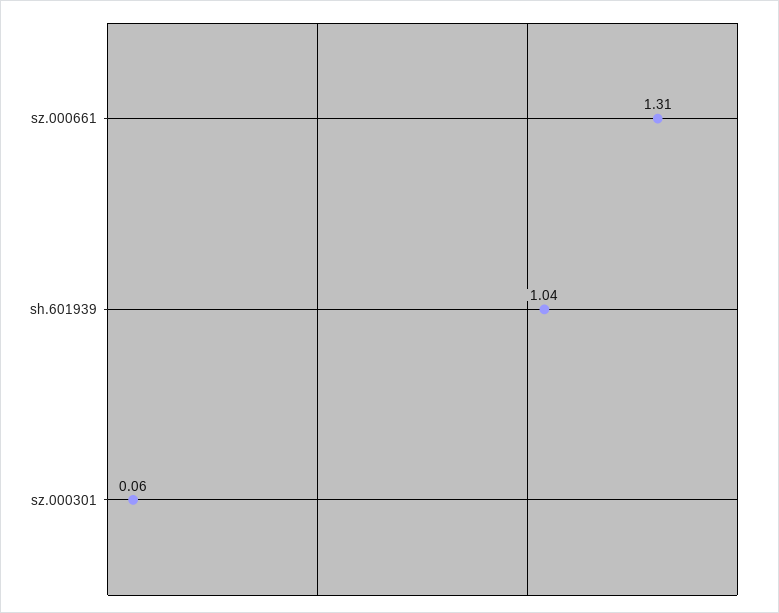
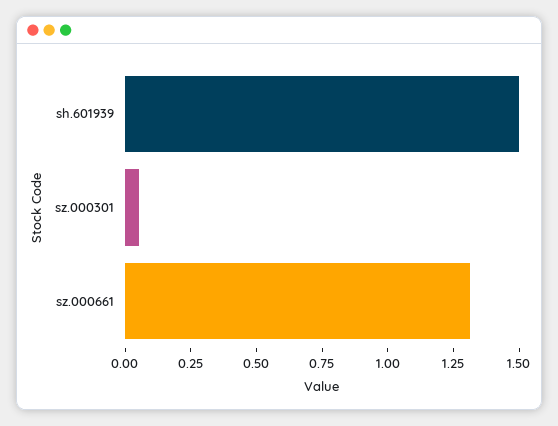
sh.601939: 1.04 -> 1.5

